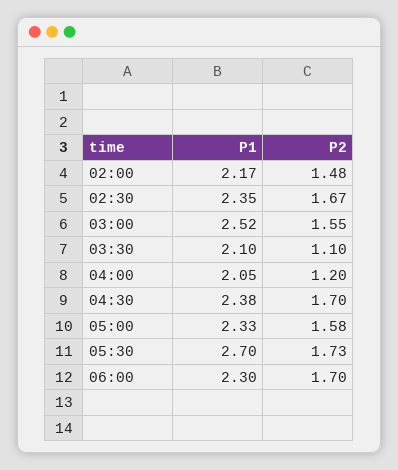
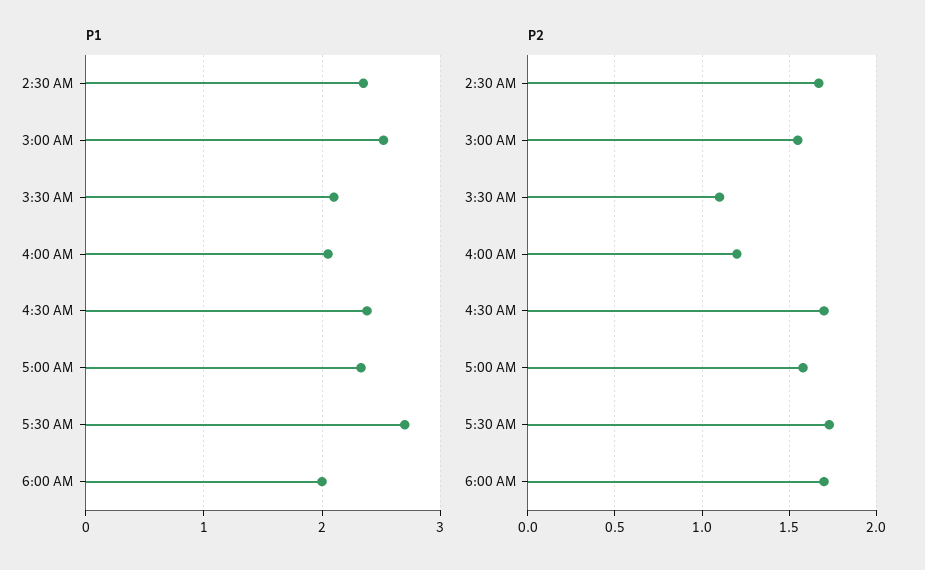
P1, 02:00: 2.17 -> none
P2, 02:00: 1.48 -> none
P1, 06:00: 2.3 -> 2

